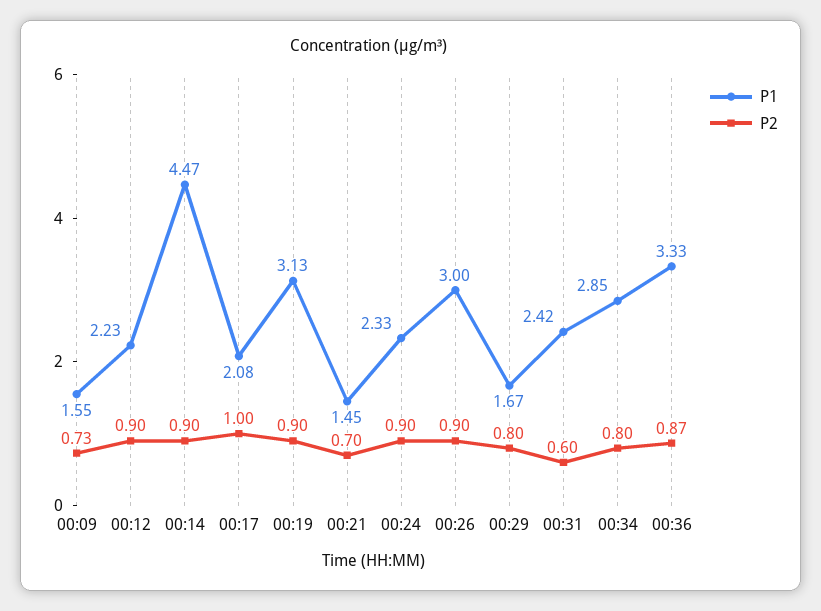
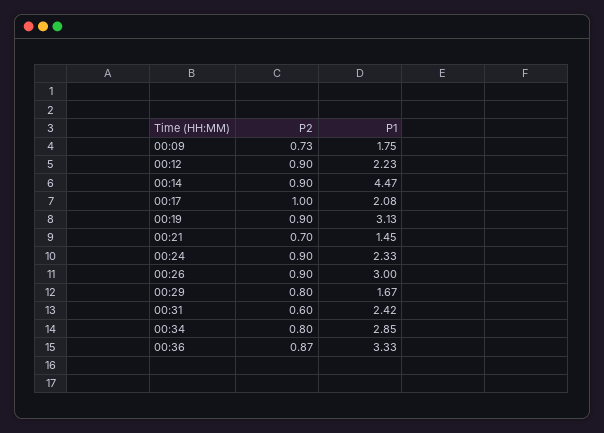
P1, 00:09: 1.55 -> 1.75

